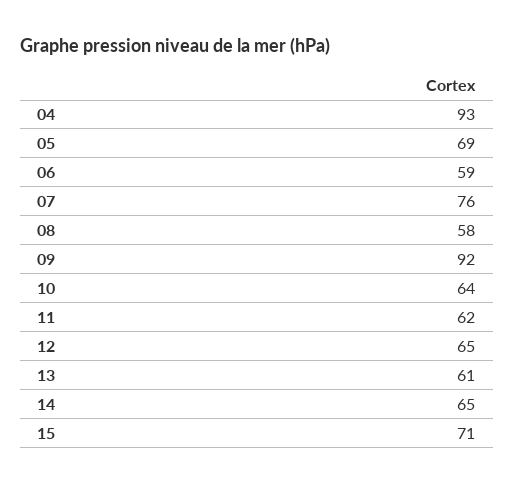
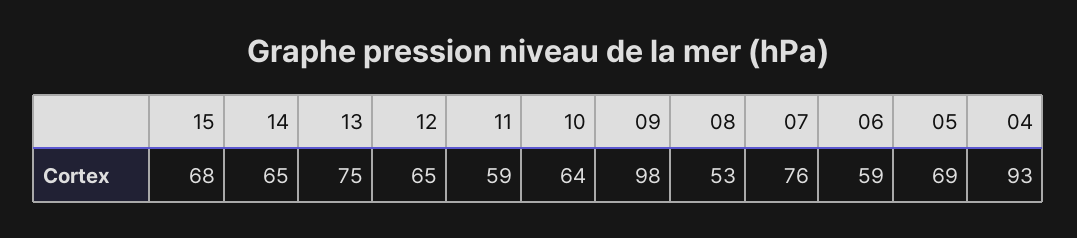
08: 58 -> 53
09: 92 -> 98
11: 62 -> 59
13: 61 -> 75
15: 71 -> 68

